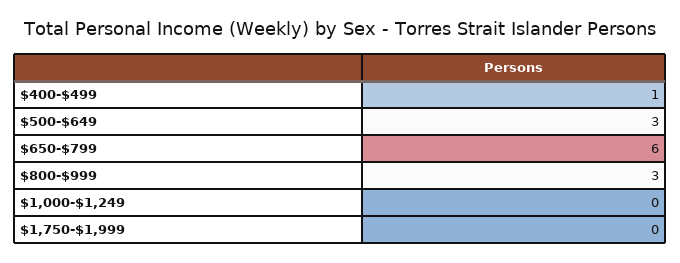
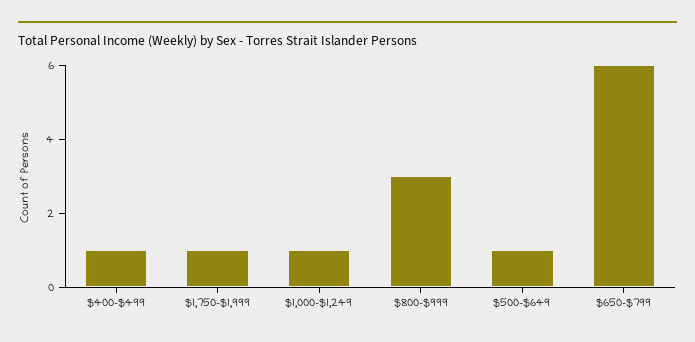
$500-$649: 3 -> 1
$1,000-$1,249: 0 -> 1
$1,750-$1,999: 0 -> 1

